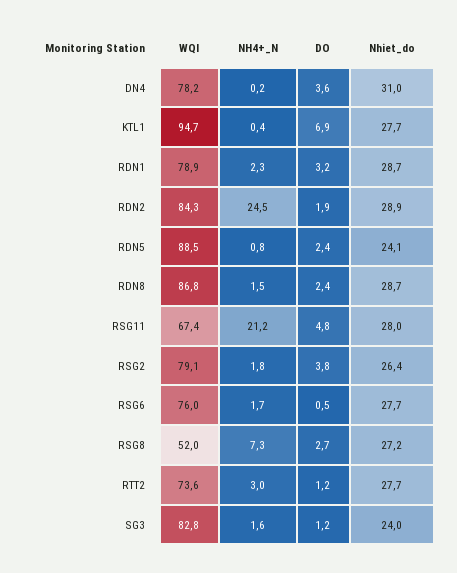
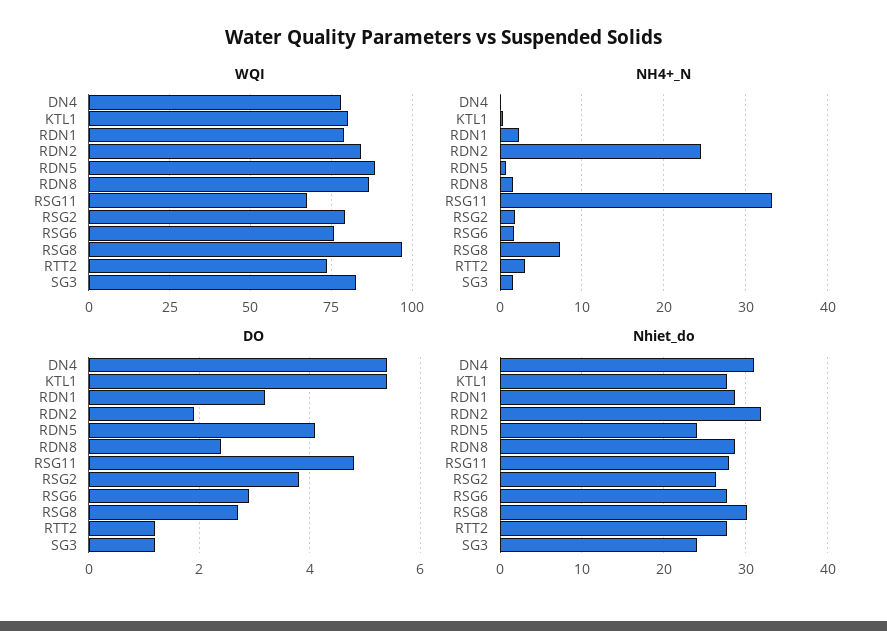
DO, DN4: 3.6 -> 5.5
WQI, KTL1: 94.7 -> 80
DO, KTL1: 6.9 -> 5.5
Nhiet_do, RDN2: 28.9 -> 32
DO, RDN5: 2.4 -> 4
NH4+_N, RSG11: 21.2 -> 33
DO, RSG6: 0.5 -> 3
WQI, RSG8: 52 -> 97.5
Nhiet_do, RSG8: 27.2 -> 30

